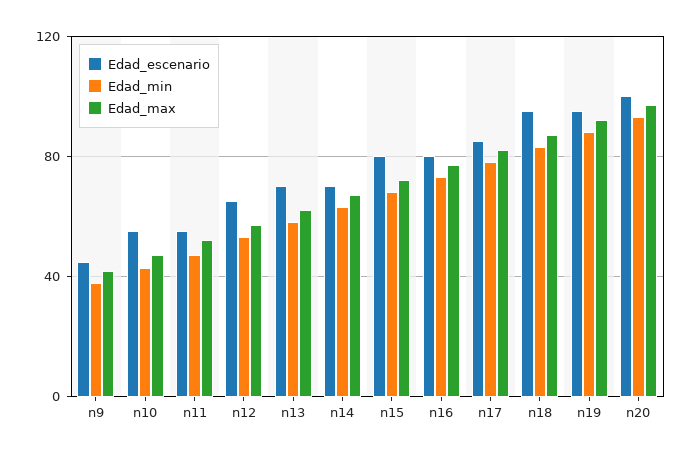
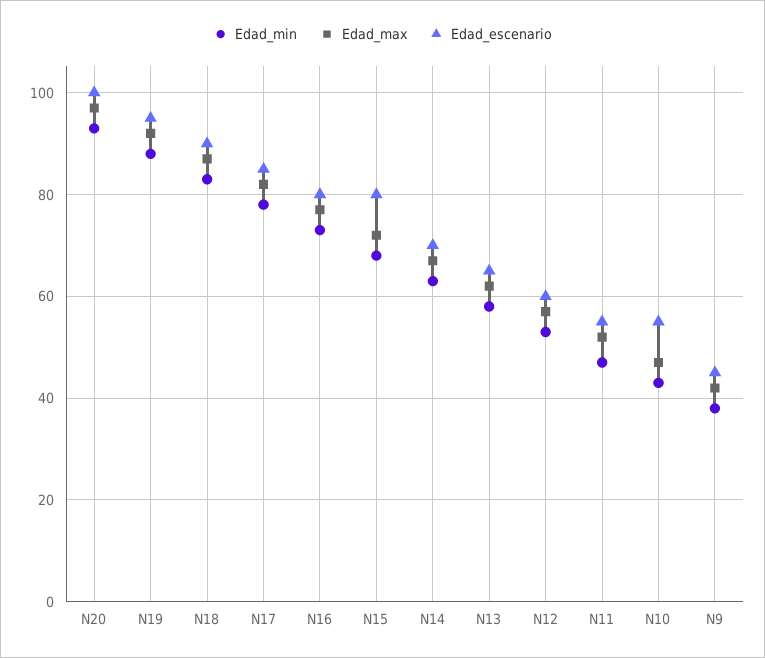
Edad_escenario, n12: 65 -> 60
Edad_escenario, n13: 70 -> 65
Edad_escenario, n18: 95 -> 90

